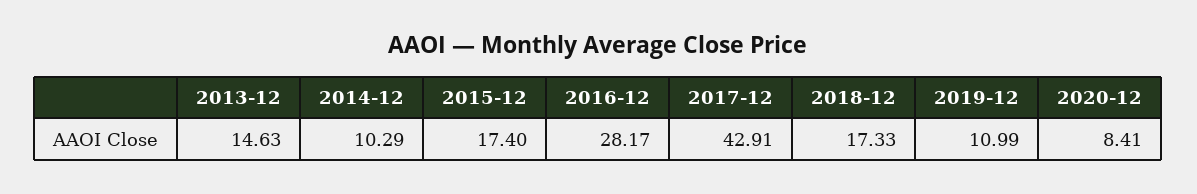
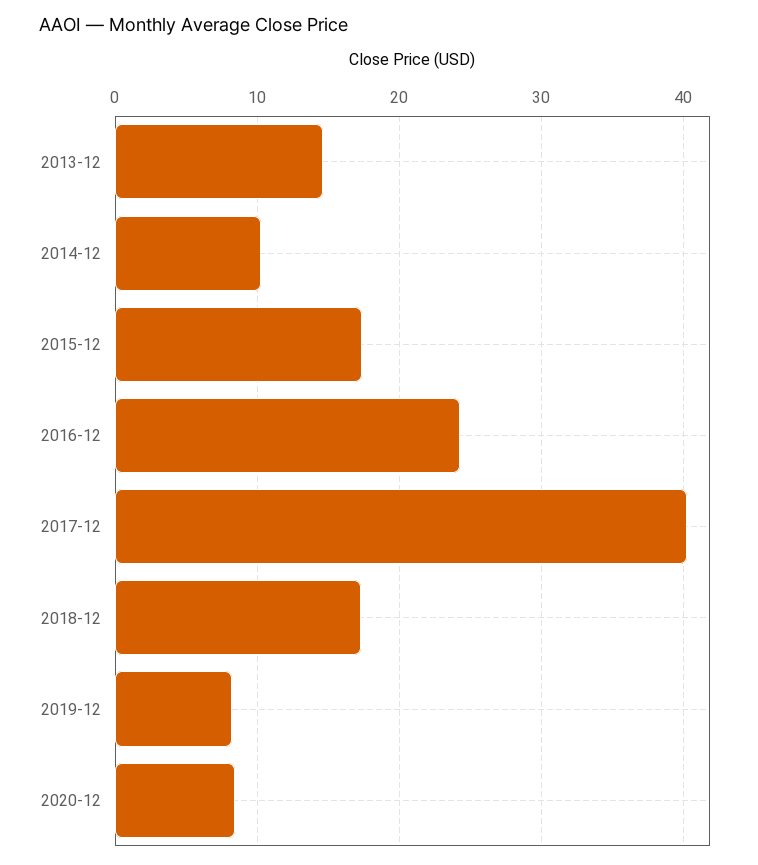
2016-12: 28.17 -> 24
2017-12: 42.91 -> 40
2019-12: 10.99 -> 8

